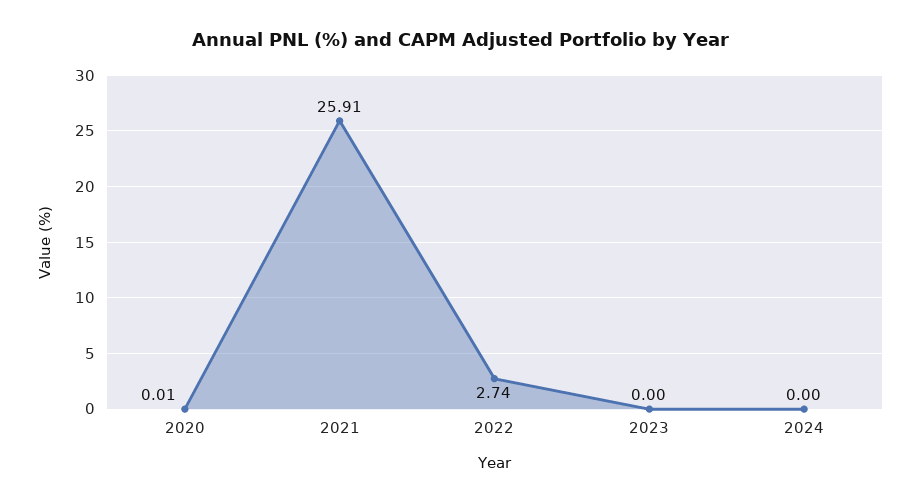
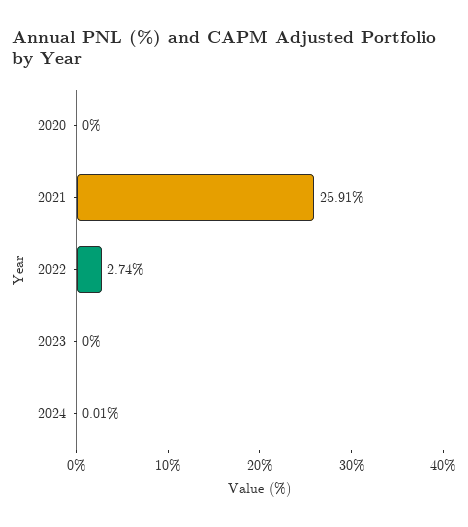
2020: 0.01 -> 0
2024: 0 -> 0.01

